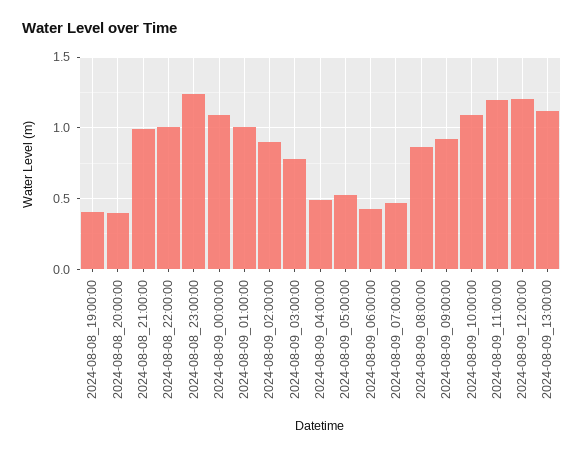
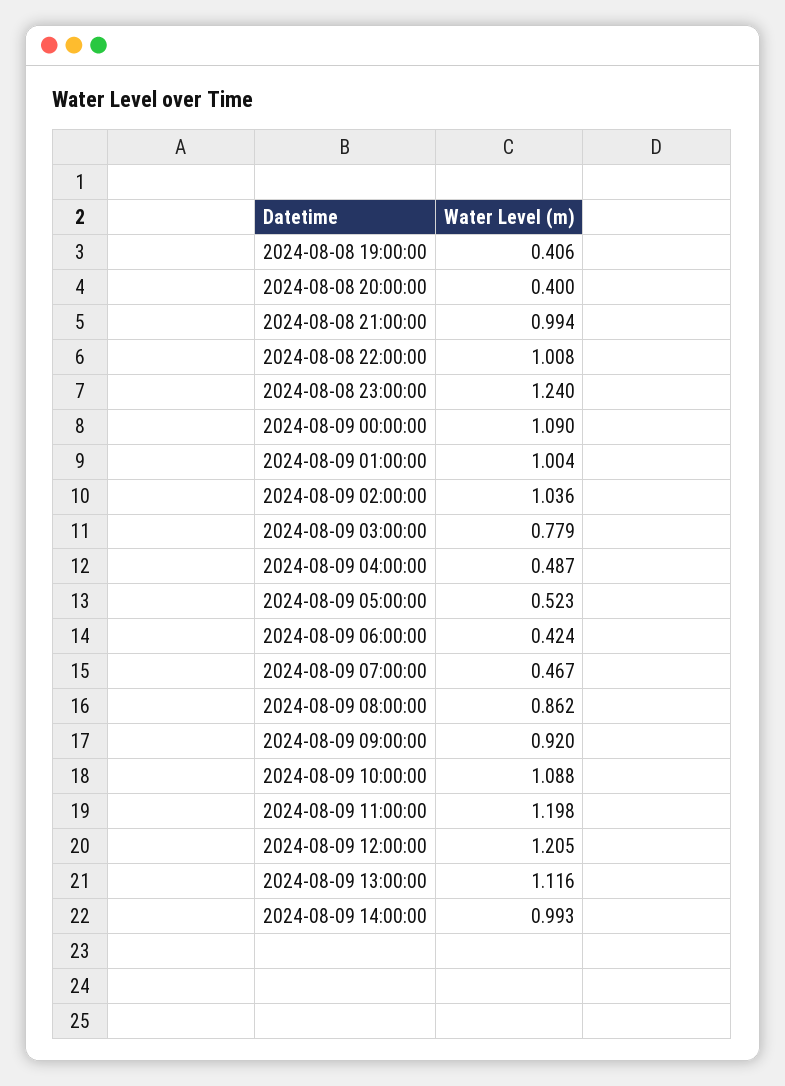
2024-08-09_02:00:00: 0.9 -> 1.036
2024-08-09 14:00:00: none -> 0.993

